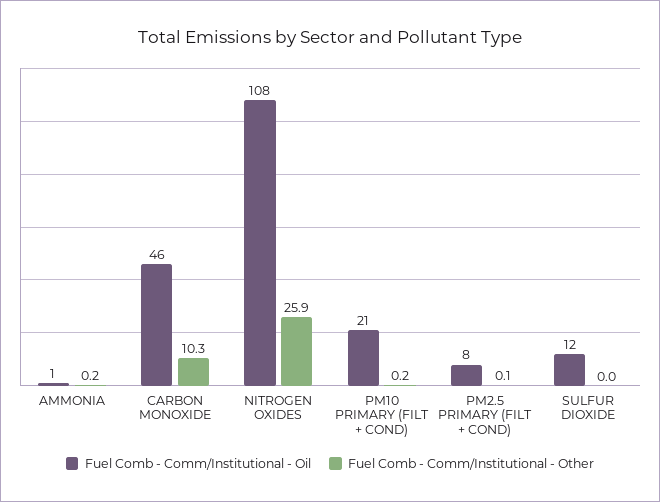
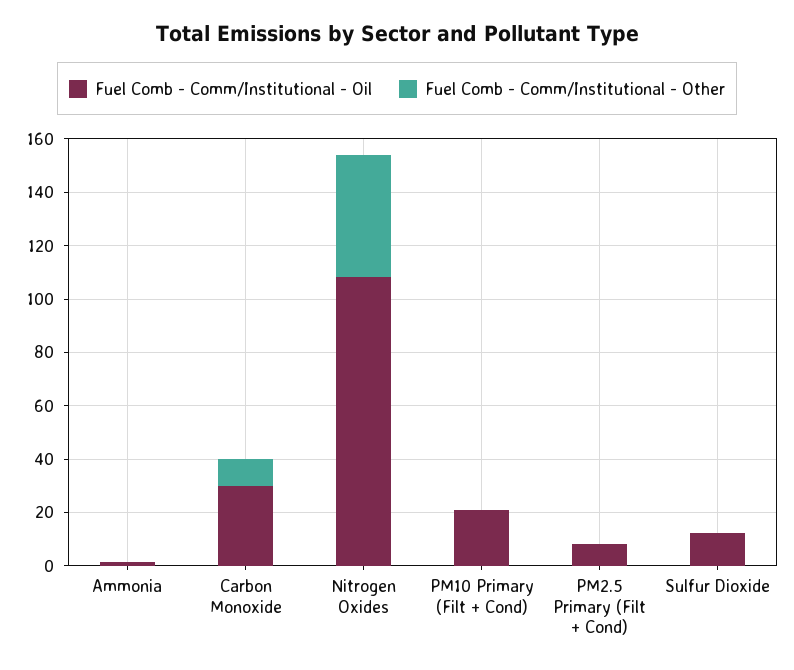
Fuel Comb - Comm/Institutional - Oil, CARBON MONOXIDE: 46 -> 30
Fuel Comb - Comm/Institutional - Other, NITROGEN OXIDES: 25.9 -> 45

